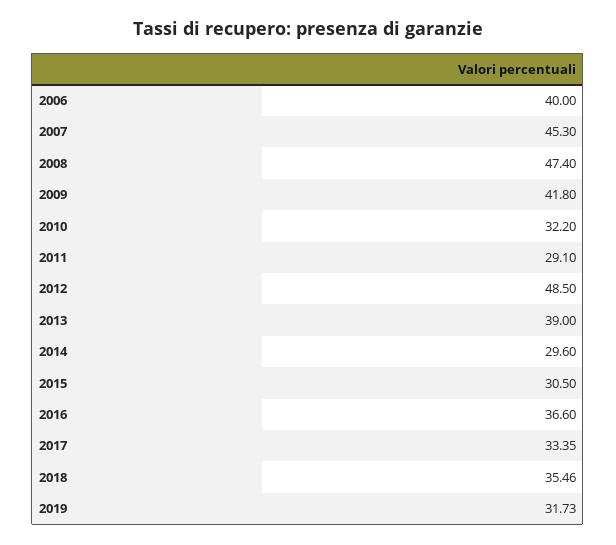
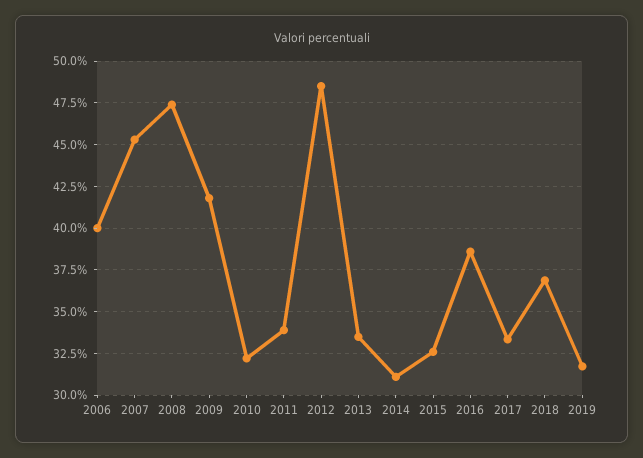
2011: 29.1 -> 34
2013: 39 -> 33.5
2014: 29.6 -> 31
2015: 30.5 -> 32.5
2016: 36.6 -> 38.5
2018: 35.46 -> 37

